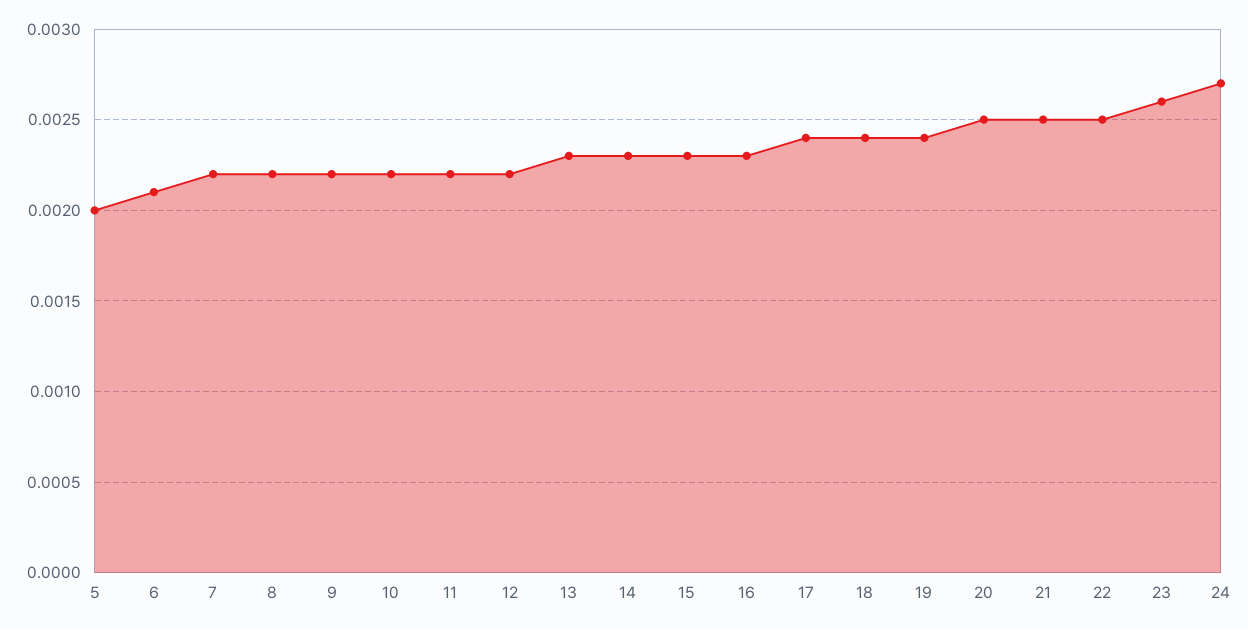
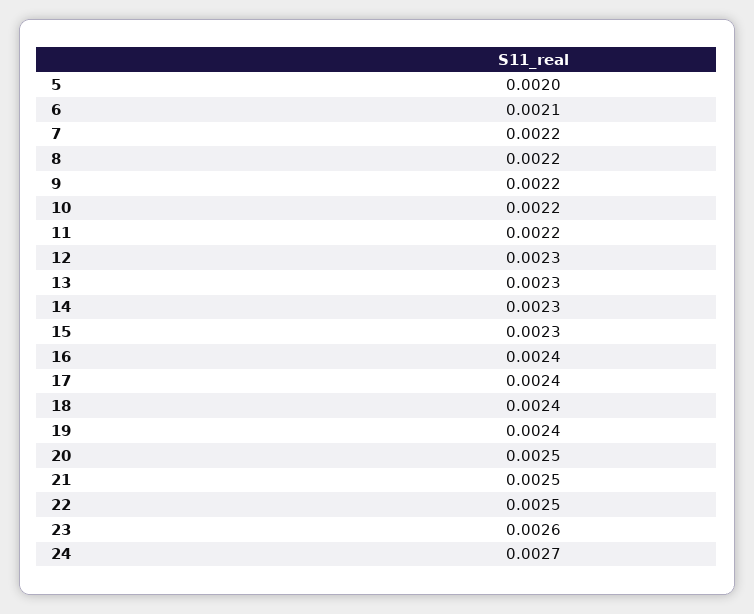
12: 0.0022 -> 0.0023
16: 0.0023 -> 0.0024

